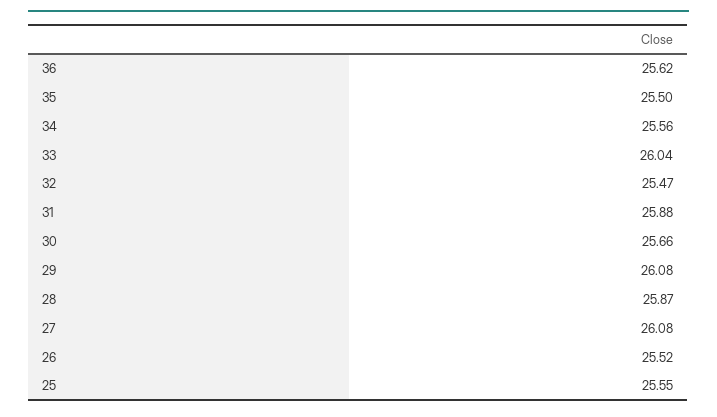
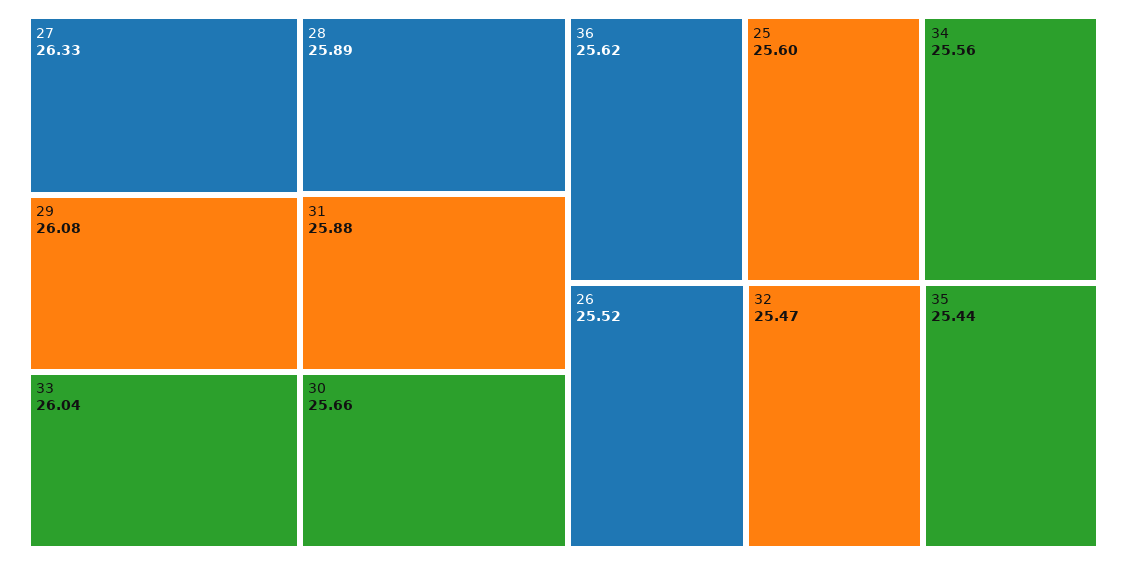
35: 25.5 -> 25.44
28: 25.87 -> 25.89
27: 26.08 -> 26.33
25: 25.55 -> 25.6

